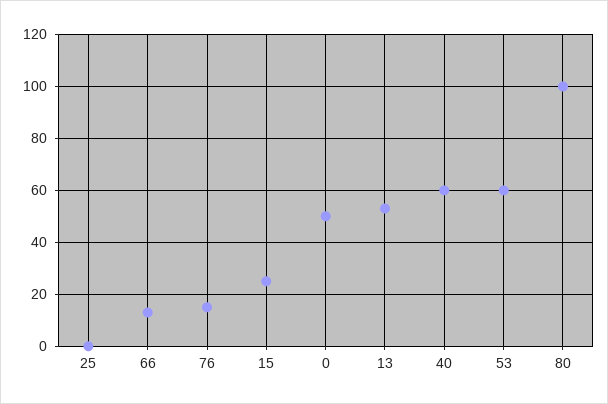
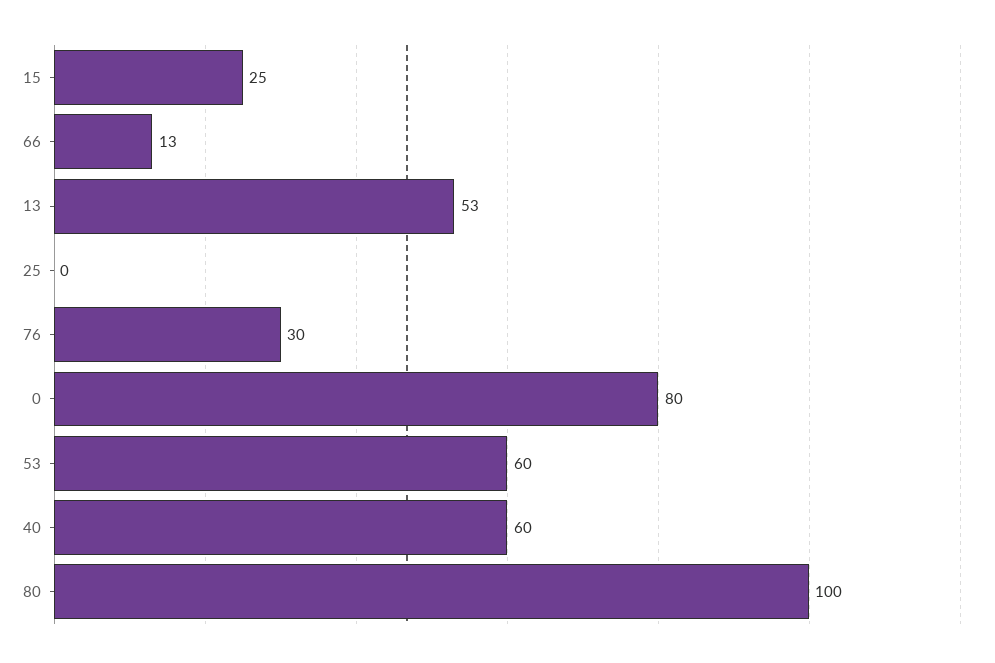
76: 15 -> 30
0: 50 -> 80

